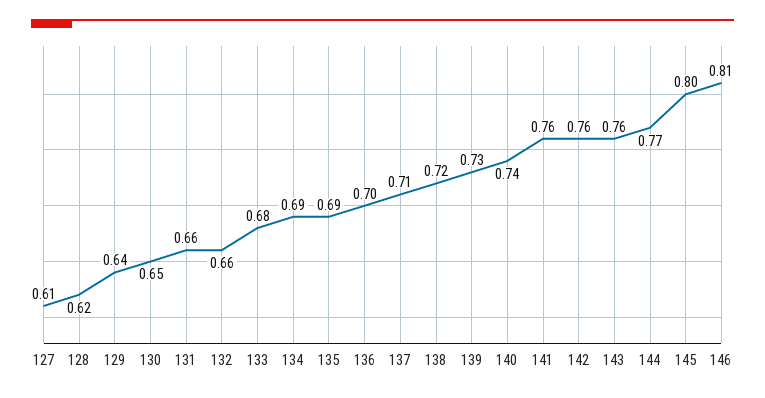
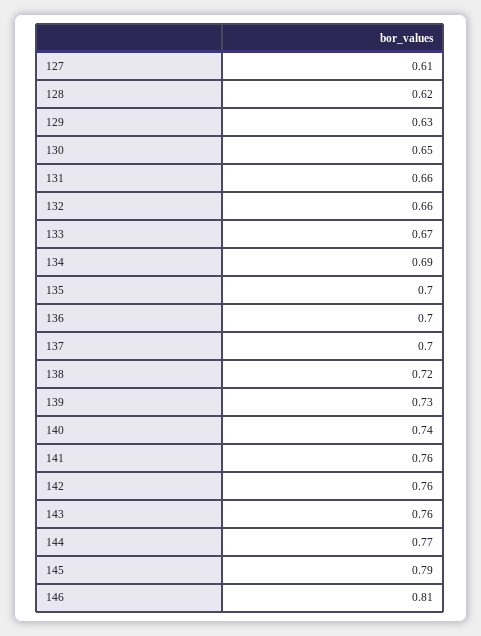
129: 0.64 -> 0.63
133: 0.68 -> 0.67
135: 0.69 -> 0.7
137: 0.71 -> 0.7
145: 0.8 -> 0.79

